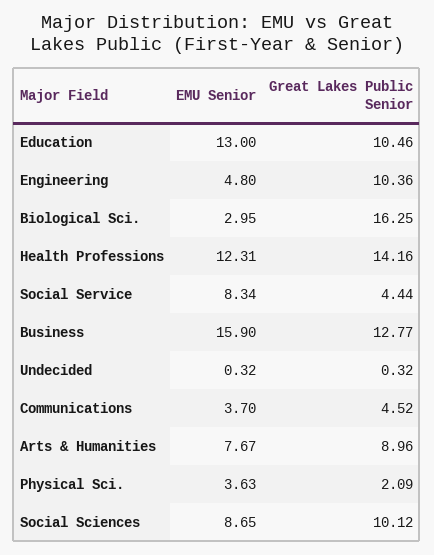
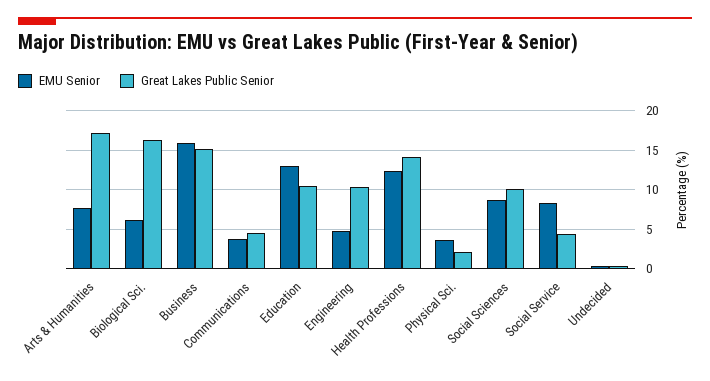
EMU Senior, Biological Sci.: 2.95 -> 6
Great Lakes Public Senior, Business: 12.77 -> 15
Great Lakes Public Senior, Arts & Humanities: 8.96 -> 17

